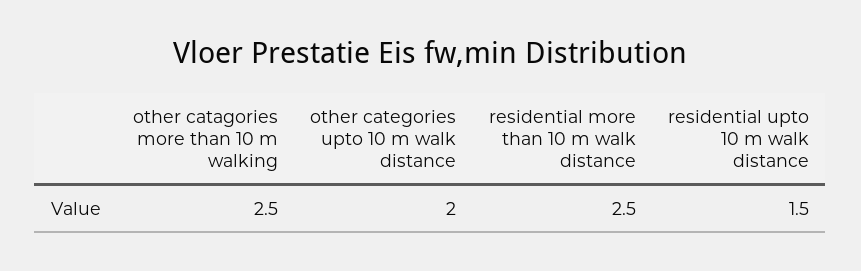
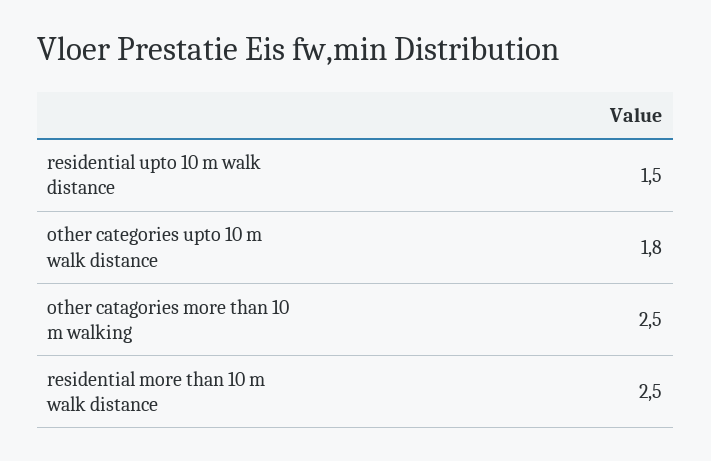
other categories upto 10 m walk distance: 2 -> 1.8

